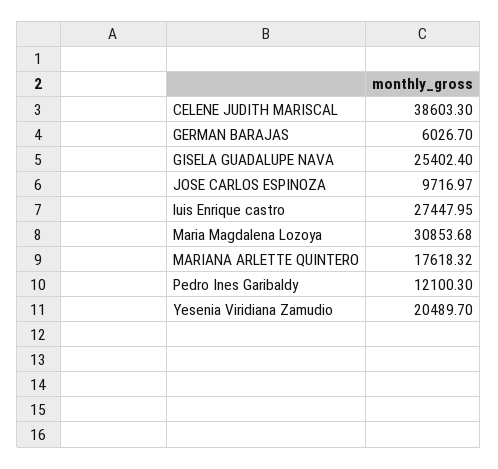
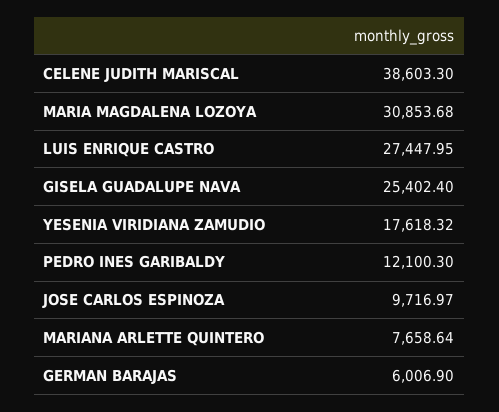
GERMAN BARAJAS: 6026.7 -> 6006.9
MARIANA ARLETTE QUINTERO: 17618.32 -> 7658.64
Yesenia Viridiana Zamudio: 20489.7 -> 17618.32

